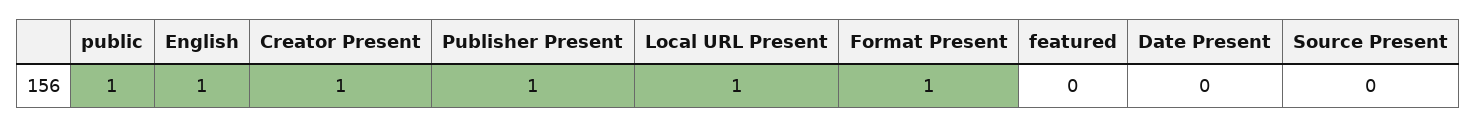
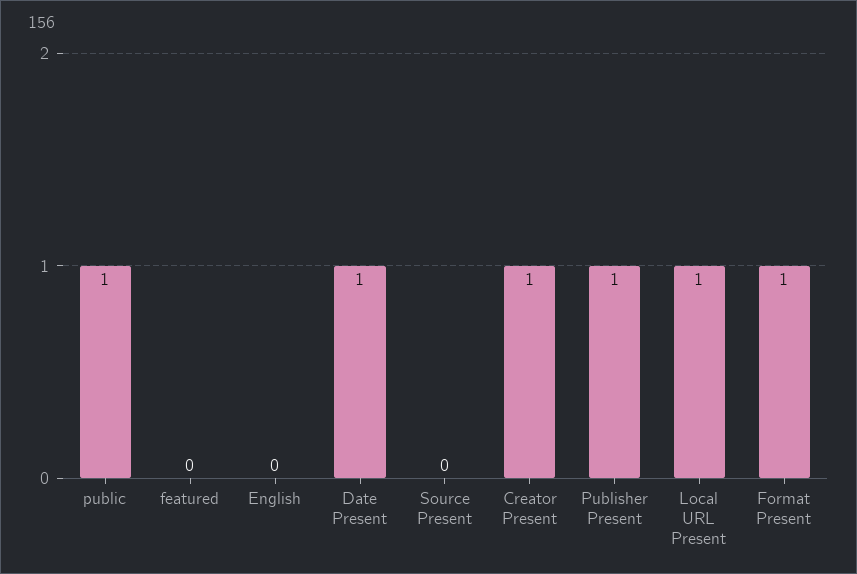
English: 1 -> 0
Date Present: 0 -> 1

